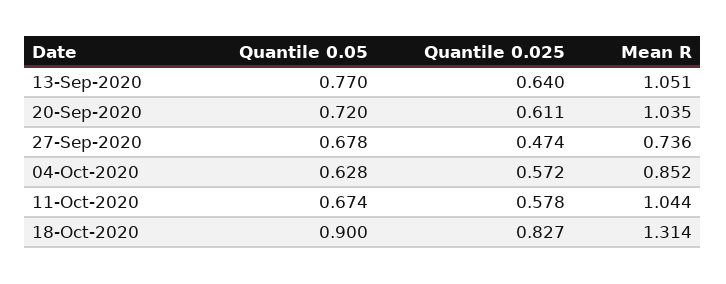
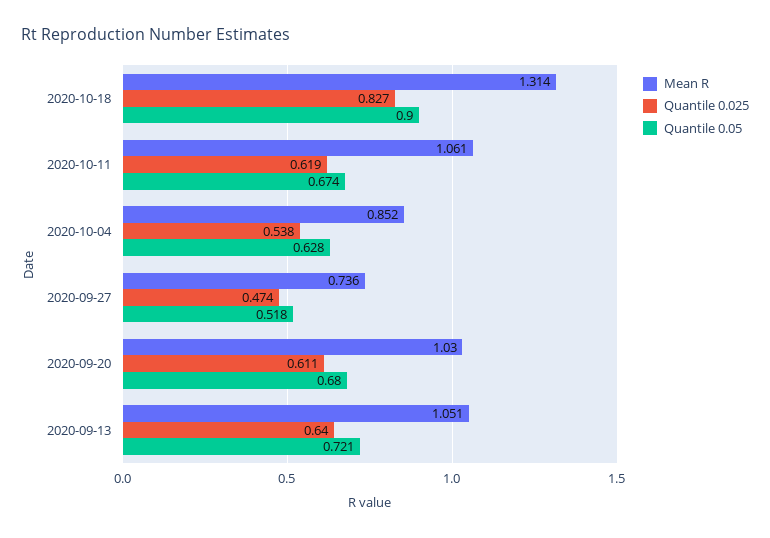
Quantile 0.05, 13-Sep-2020: 0.77 -> 0.721
Quantile 0.05, 20-Sep-2020: 0.72 -> 0.68
Mean R, 20-Sep-2020: 1.035 -> 1.03
Quantile 0.05, 27-Sep-2020: 0.678 -> 0.518
Quantile 0.025, 04-Oct-2020: 0.572 -> 0.538
Quantile 0.025, 11-Oct-2020: 0.578 -> 0.619
Mean R, 11-Oct-2020: 1.044 -> 1.061

